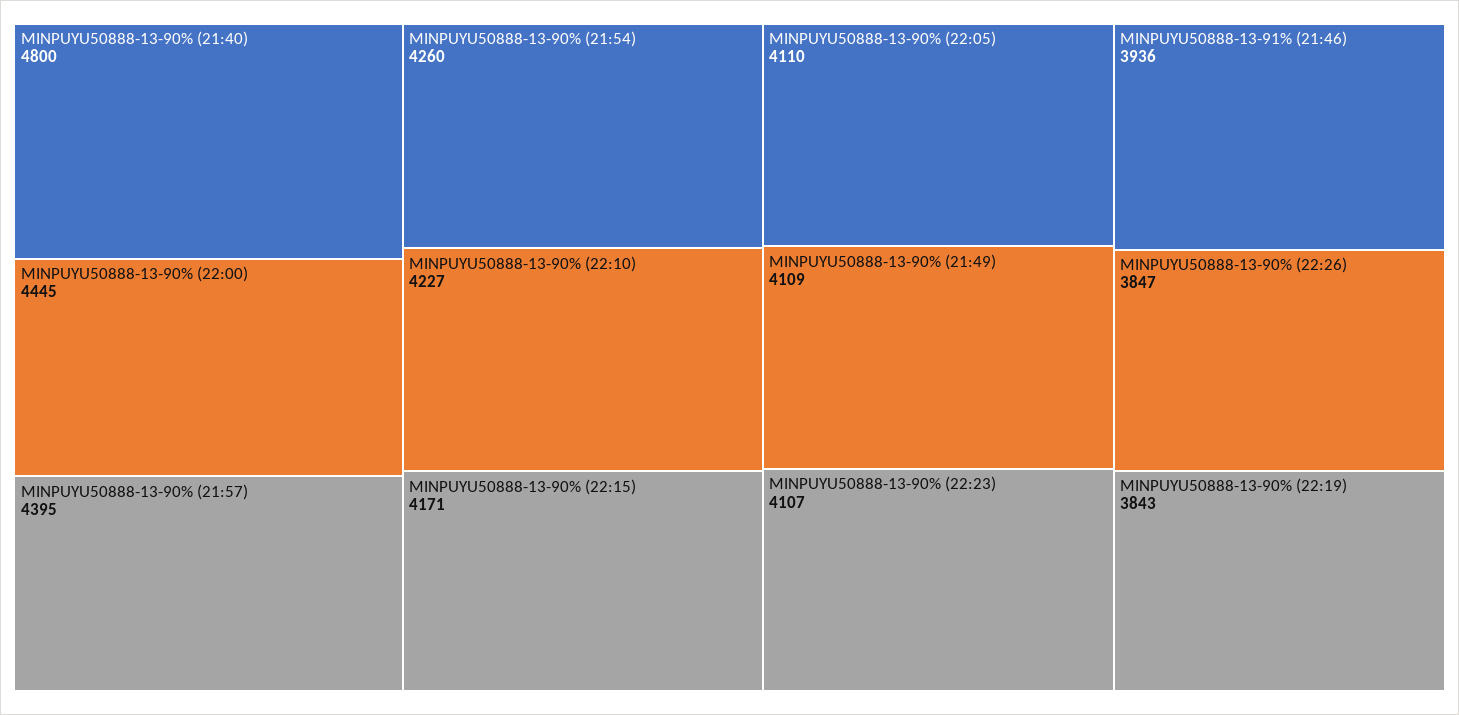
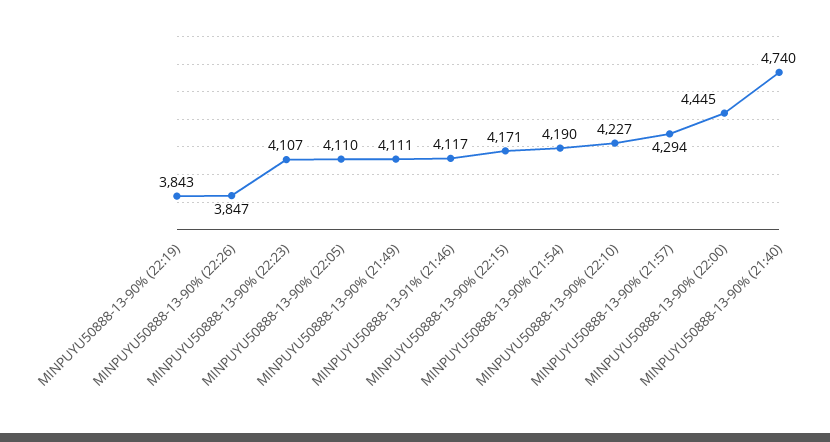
MINPUYU50888-13-90% (21:40): 4800 -> 4740
MINPUYU50888-13-90% (21:57): 4395 -> 4294
MINPUYU50888-13-90% (21:54): 4260 -> 4190
MINPUYU50888-13-90% (21:49): 4109 -> 4111
MINPUYU50888-13-91% (21:46): 3936 -> 4117

